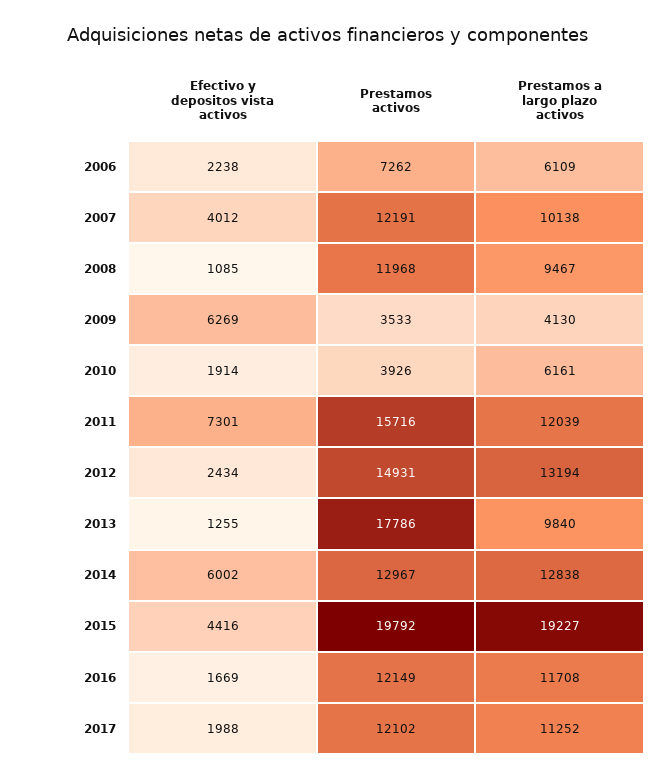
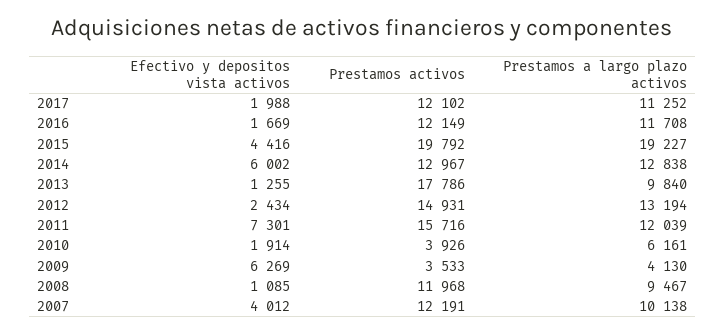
Efectivo y depositos vista activos, 2006: 2238 -> none
Prestamos activos, 2006: 7262 -> none
Prestamos a largo plazo activos, 2006: 6109 -> none

